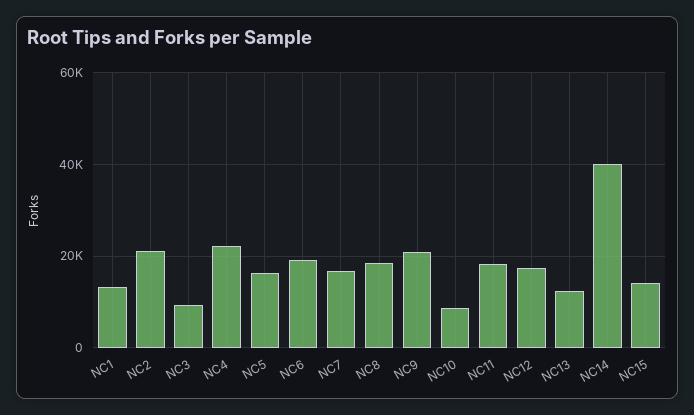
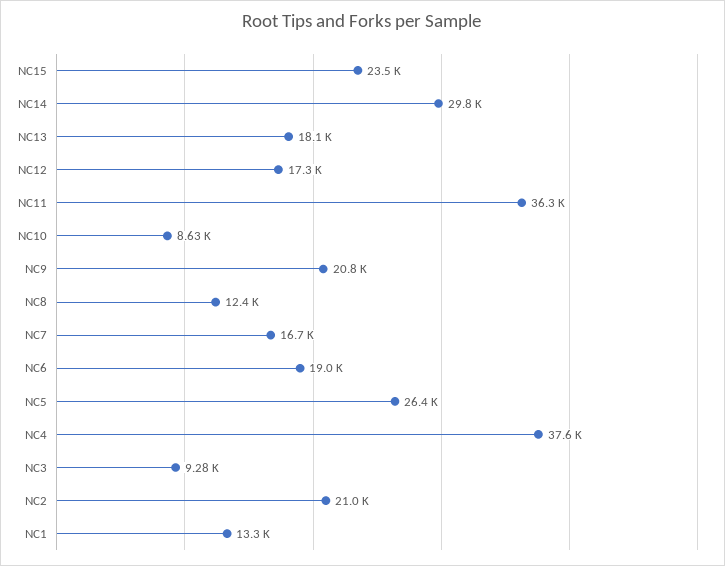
NC4: 22000 -> 37600
NC5: 16000 -> 26400
NC8: 18000 -> 12400
NC11: 18000 -> 36300
NC13: 12000 -> 18100
NC14: 40000 -> 29800
NC15: 14000 -> 23500

